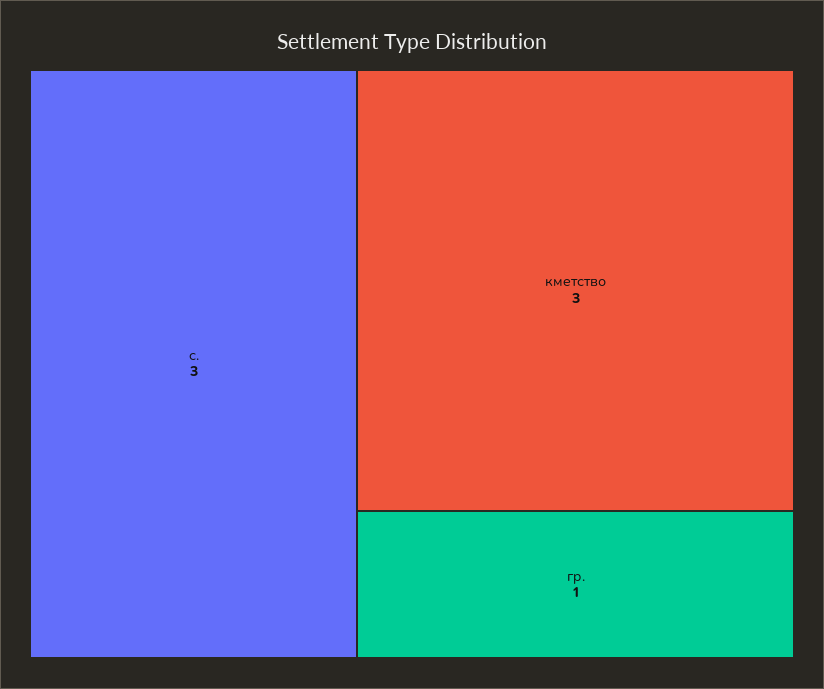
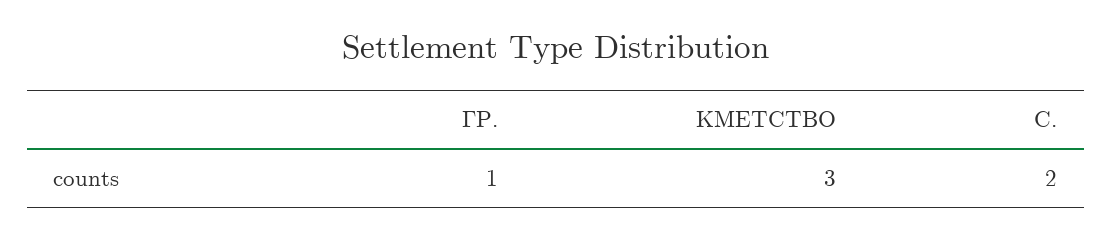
с.: 3 -> 2

